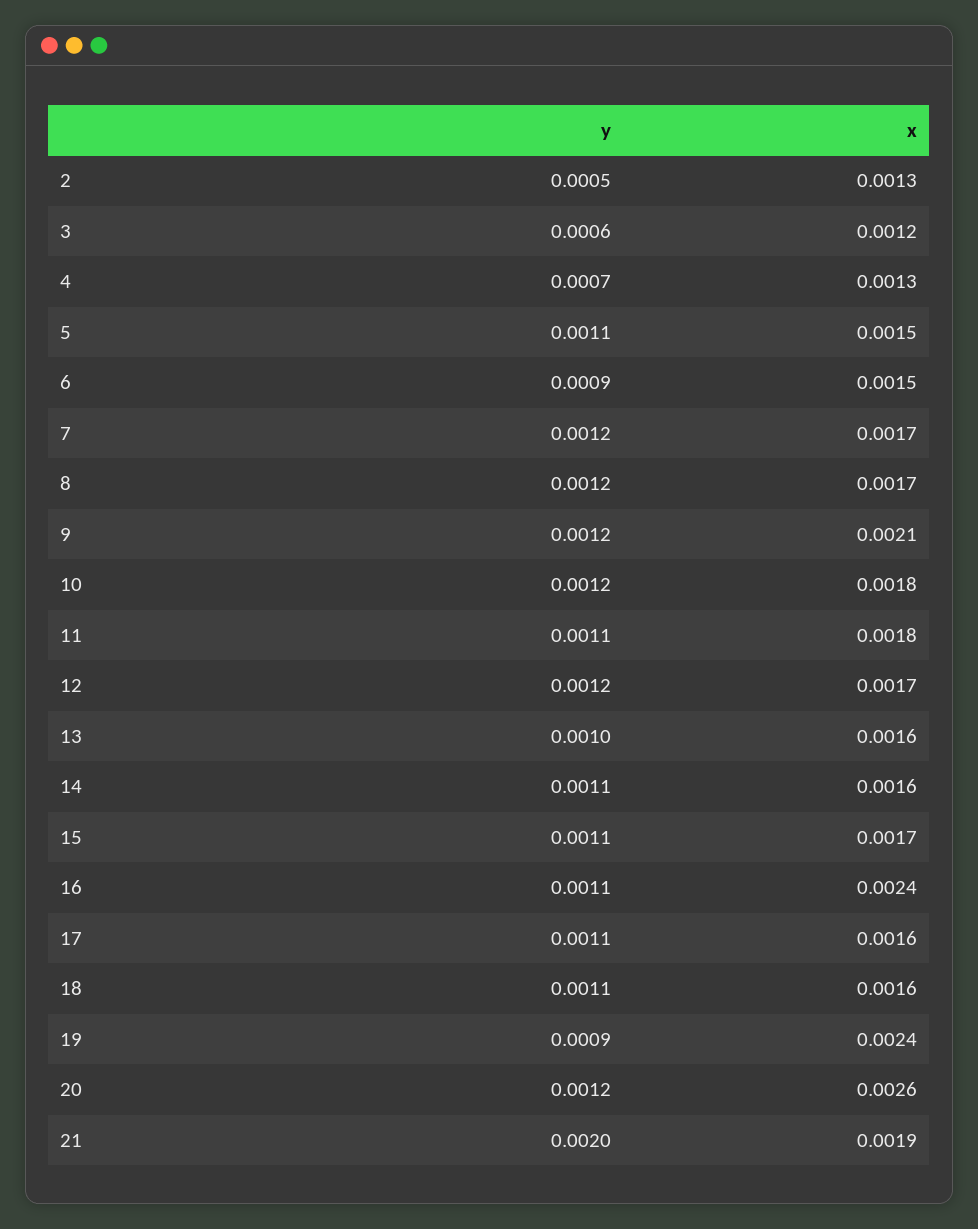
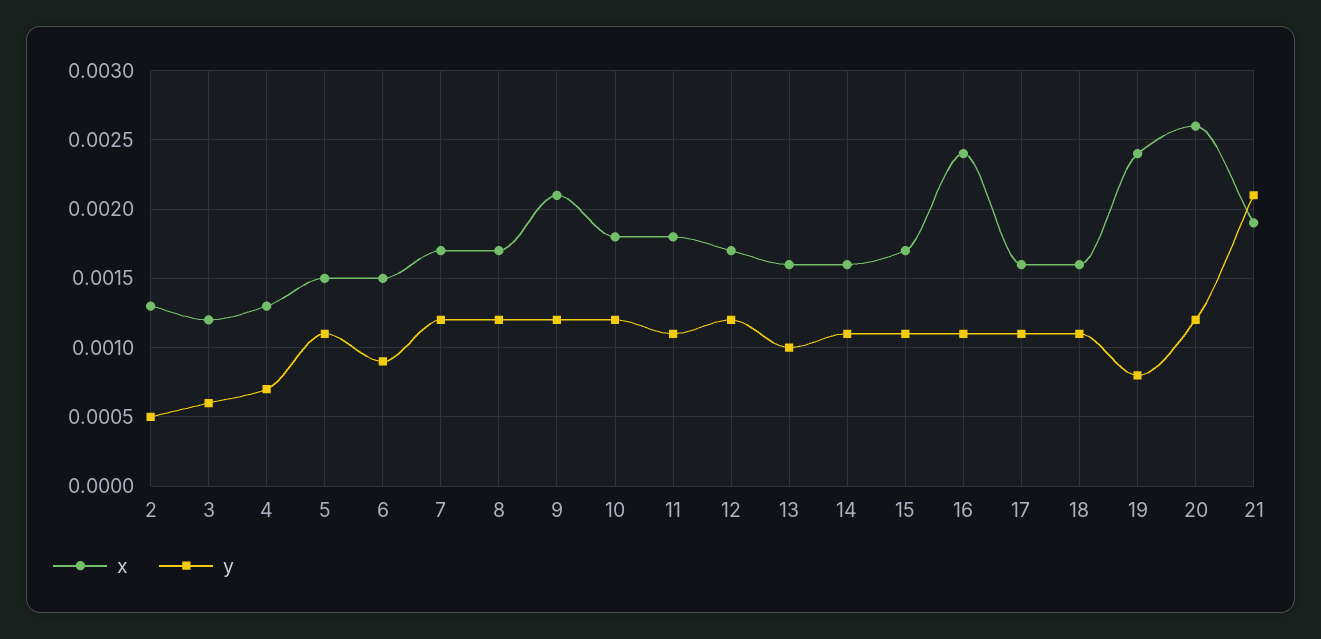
y, 19: 0.0009 -> 0.0008
y, 21: 0.002 -> 0.0021

